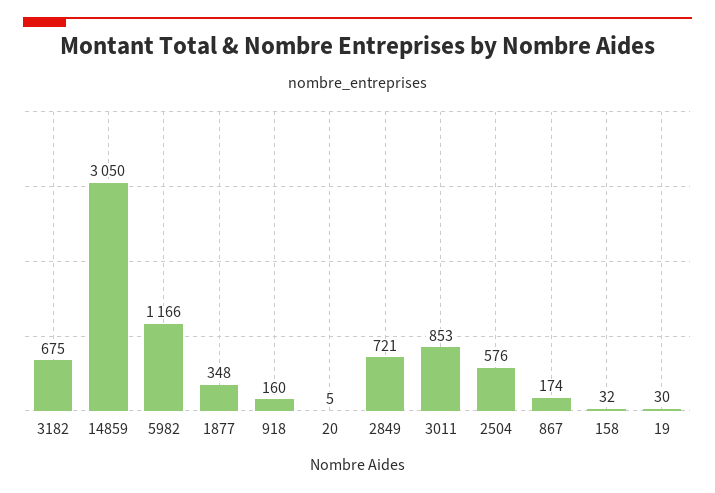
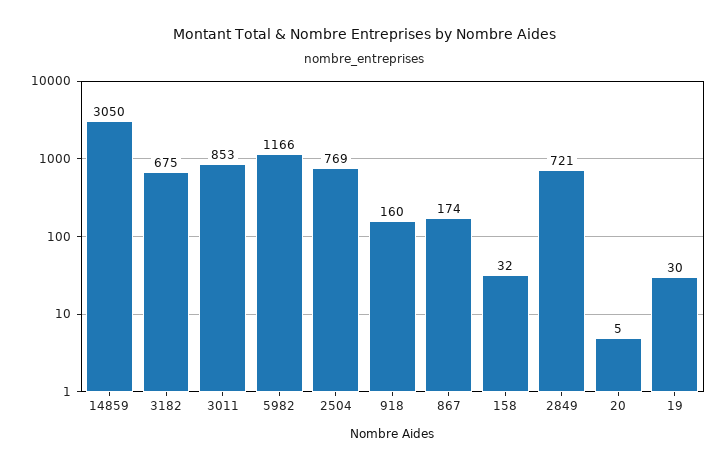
1877: 348 -> none
2504: 576 -> 769

